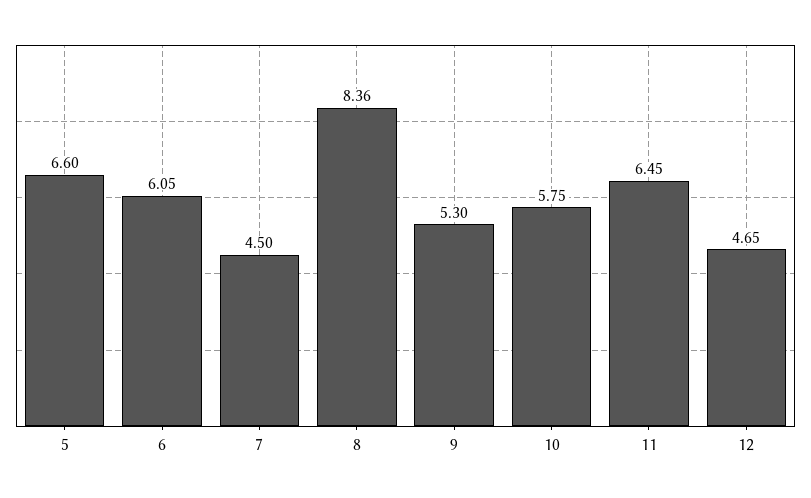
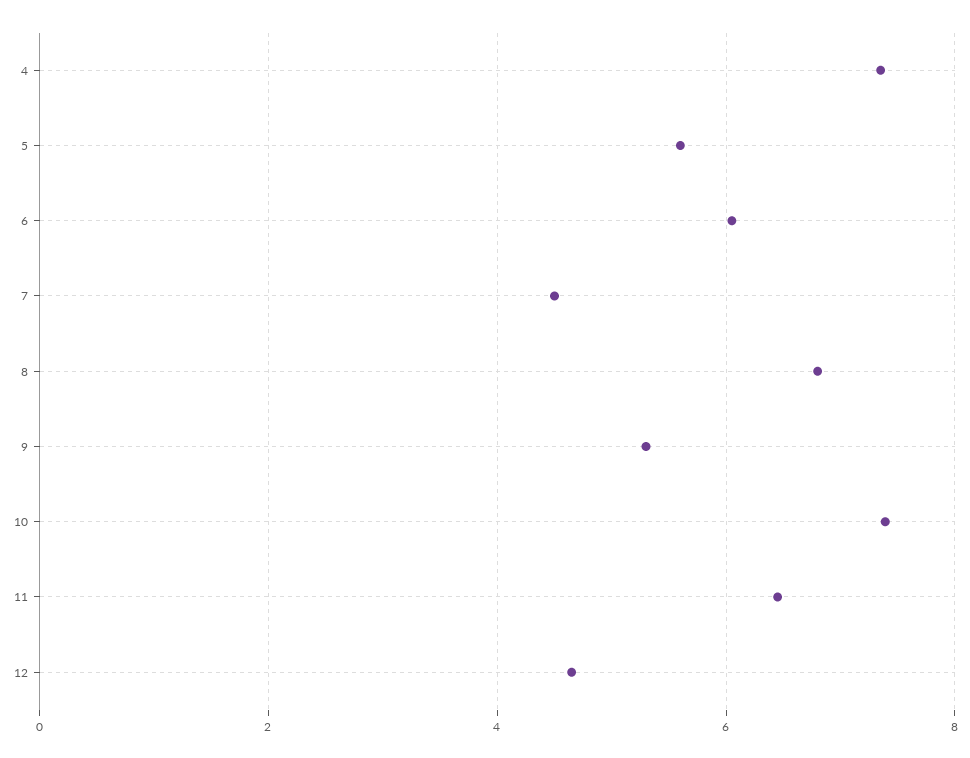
5: 6.6 -> 5.6
8: 8.36 -> 6.8
10: 5.75 -> 7.4
4: none -> 7.4

